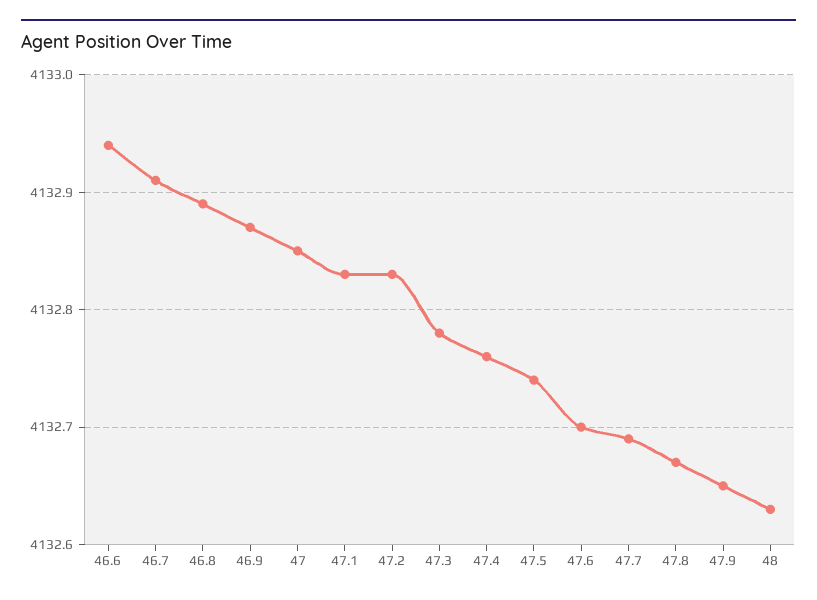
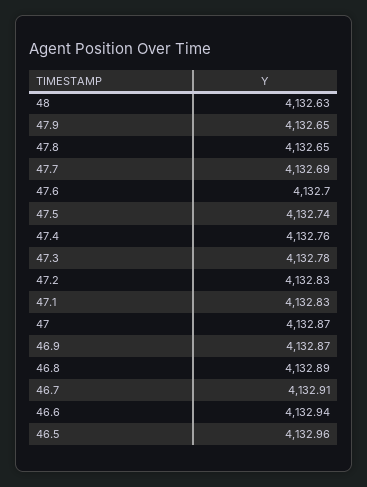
47: 4132.85 -> 4132.87
47.8: 4132.67 -> 4132.65
46.5: none -> 4132.96

